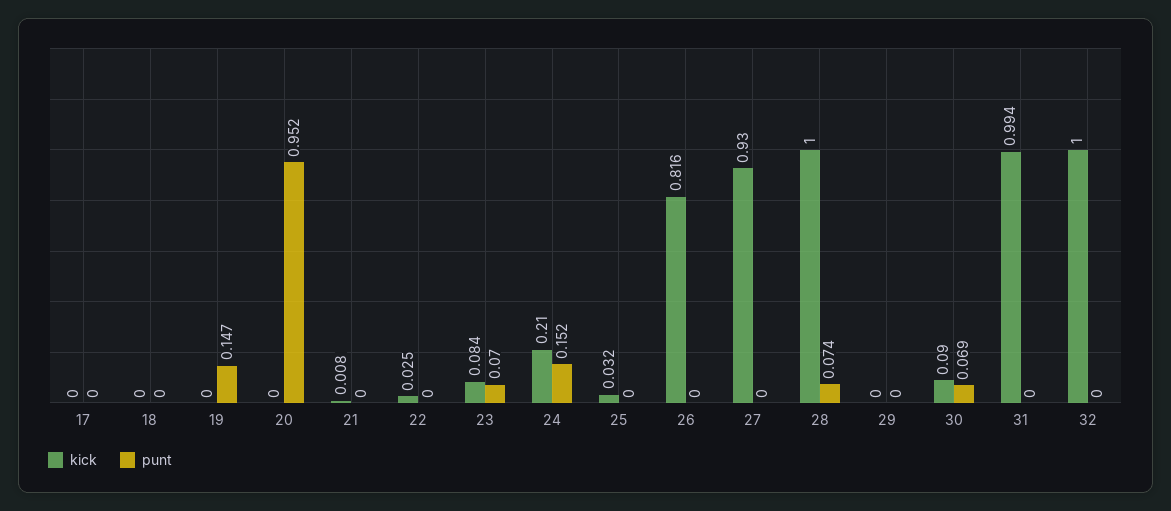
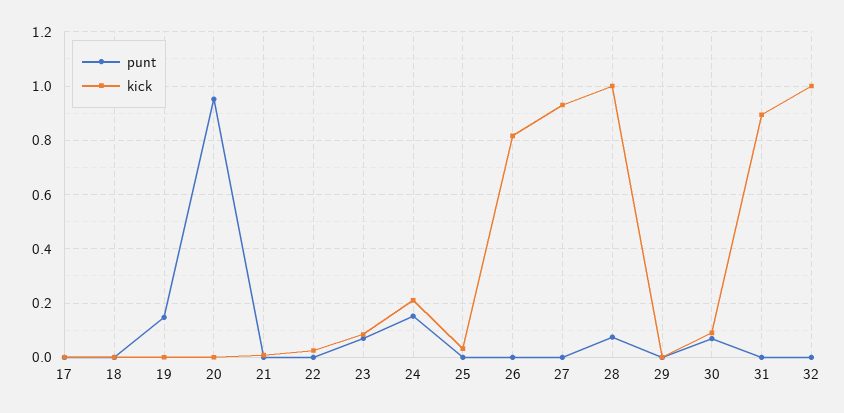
kick, 31: 0.994 -> 0.9

